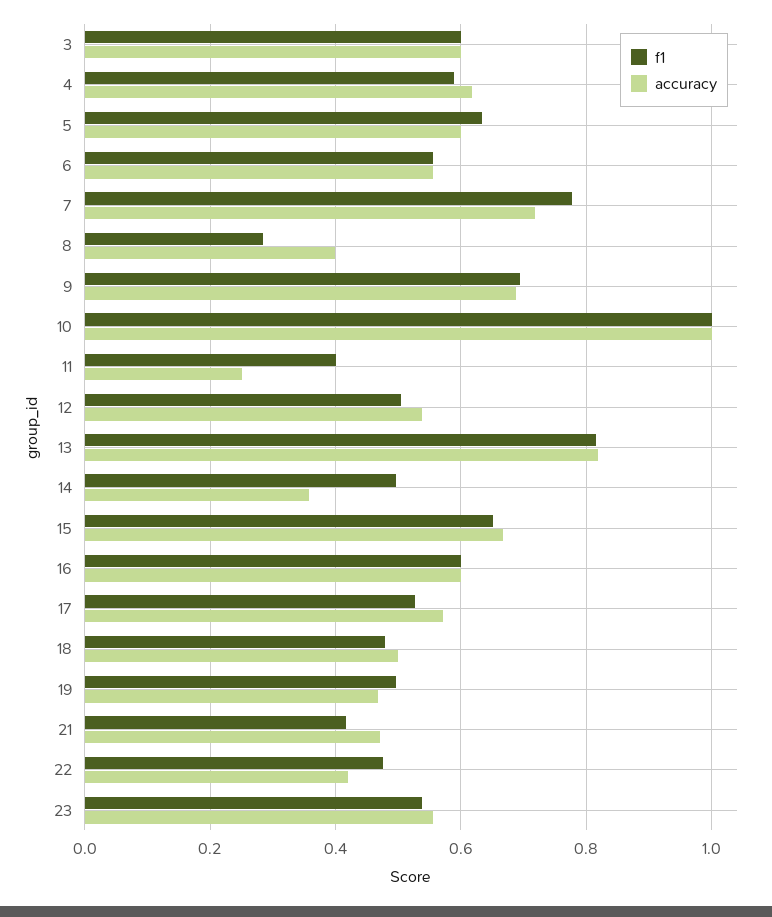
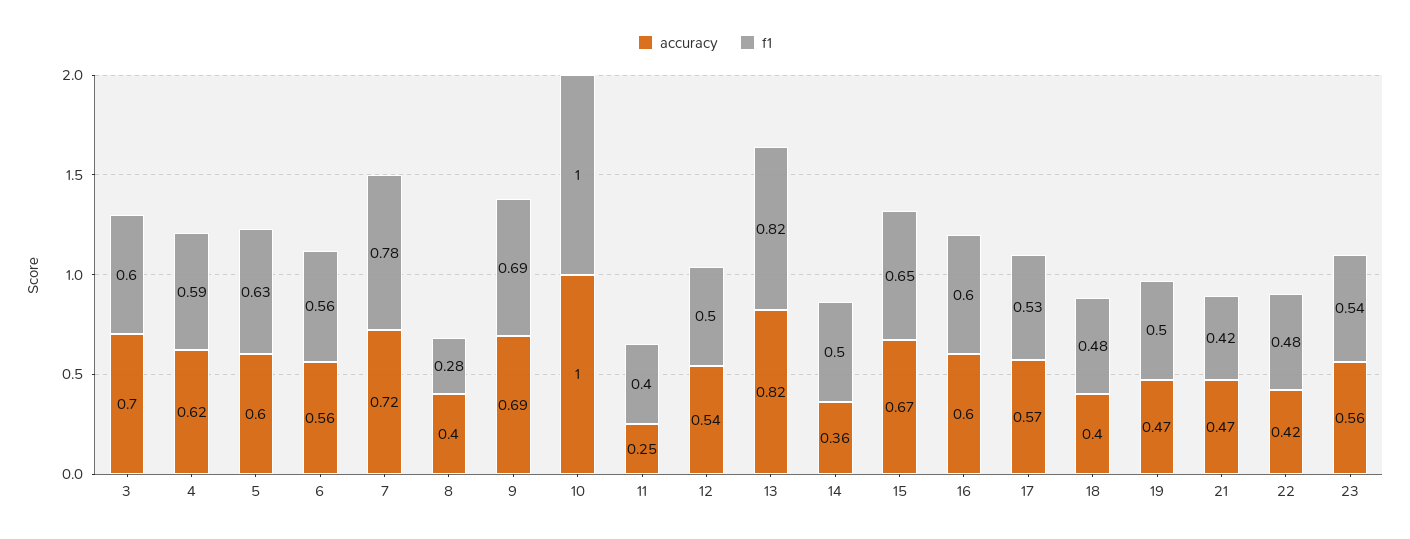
accuracy, 3: 0.6 -> 0.7
accuracy, 18: 0.5 -> 0.4

